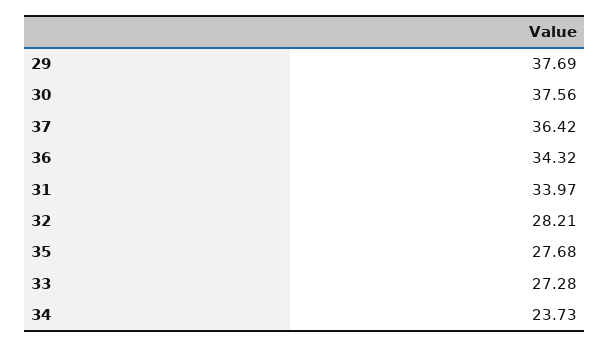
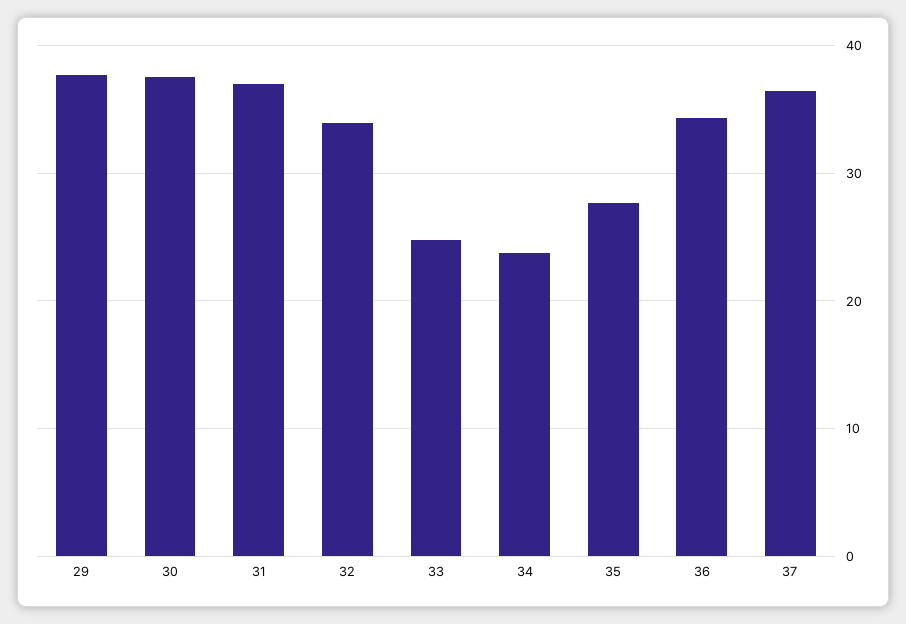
31: 33.97 -> 37
32: 28.21 -> 34
33: 27.28 -> 25

